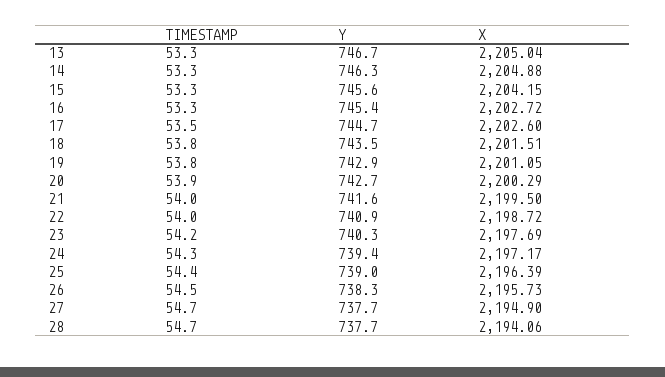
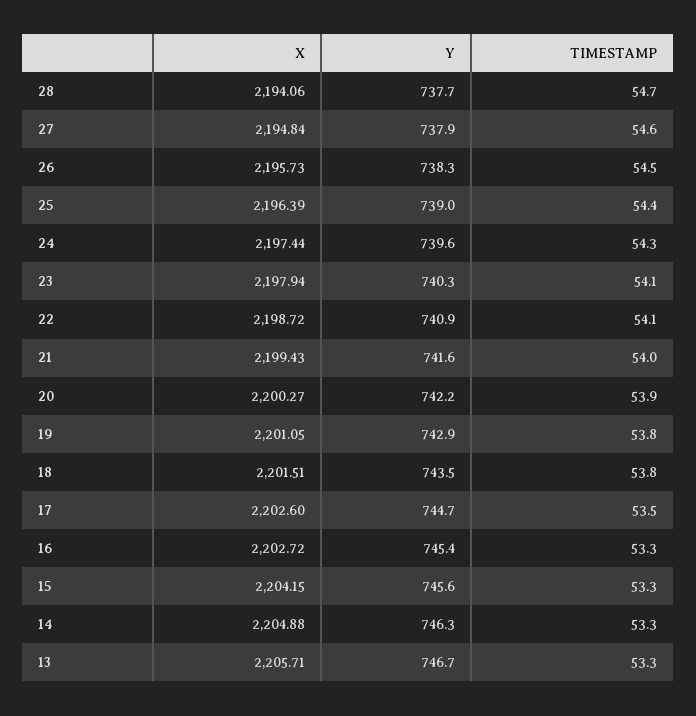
X, 13: 2205.04 -> 2205.71
Y, 20: 742.7 -> 742.2
X, 20: 2200.29 -> 2200.27
X, 21: 2199.5 -> 2199.43
TIMESTAMP, 22: 54 -> 54.1
TIMESTAMP, 23: 54.2 -> 54.1
X, 23: 2197.69 -> 2197.94
Y, 24: 739.4 -> 739.6
X, 24: 2197.17 -> 2197.44
TIMESTAMP, 27: 54.7 -> 54.6
Y, 27: 737.7 -> 737.9
X, 27: 2194.9 -> 2194.84

